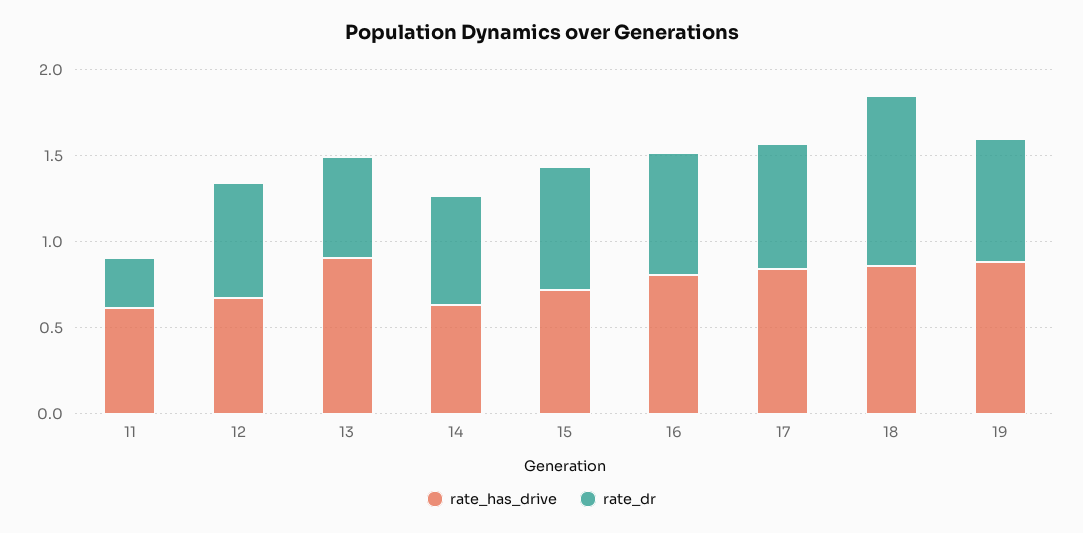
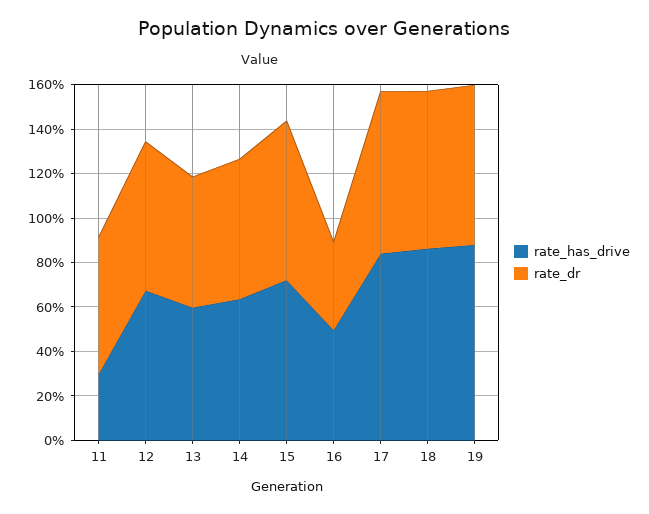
rate_has_drive, 11: 0.6 -> 0.3
rate_dr, 11: 0.3 -> 0.6
rate_has_drive, 13: 0.9 -> 0.6
rate_has_drive, 16: 0.8 -> 0.5
rate_dr, 16: 0.7 -> 0.4
rate_dr, 18: 1 -> 0.7

